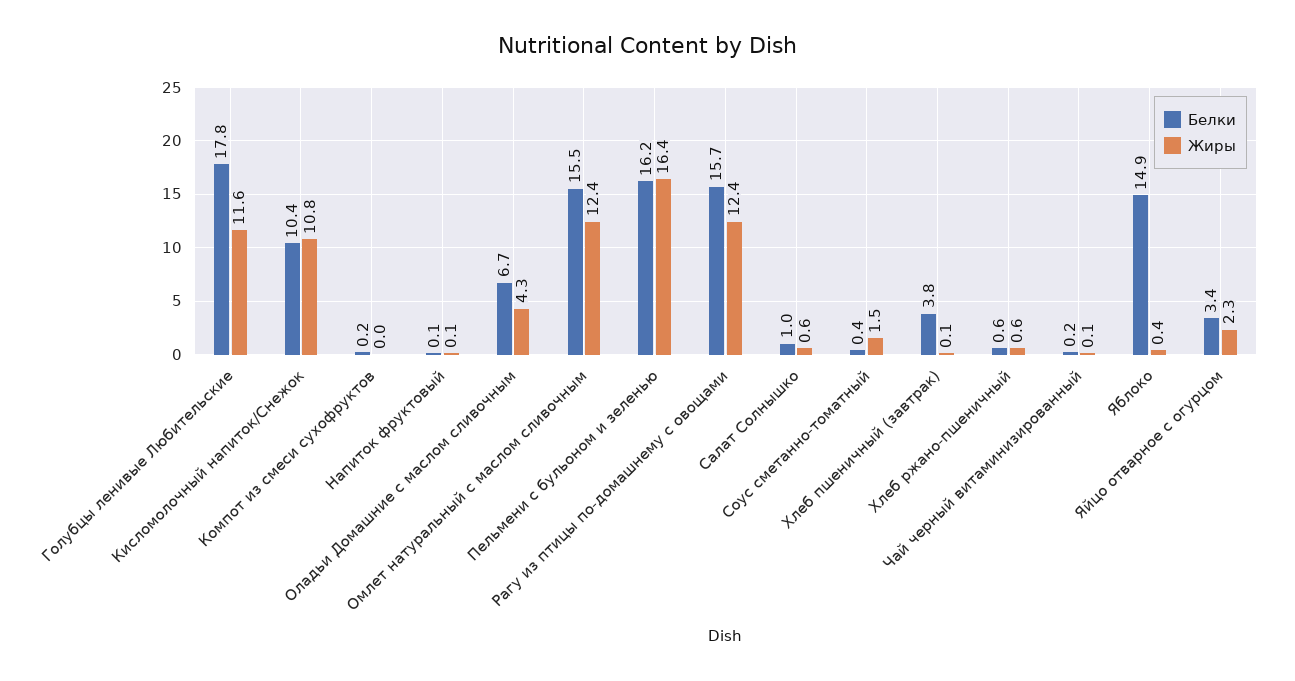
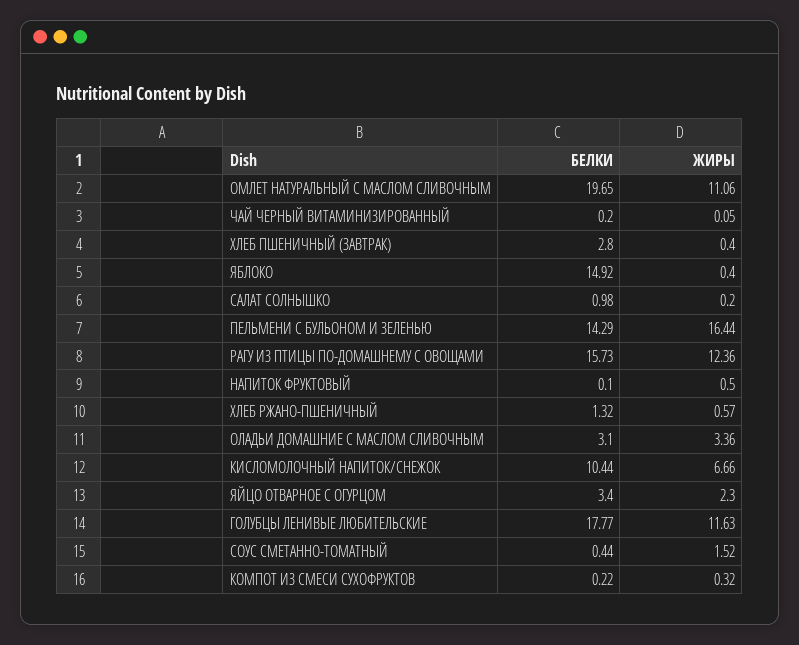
Жиры, Кисломолочный напиток/Снежок: 10.8 -> 6.66
Жиры, Компот из смеси сухофруктов: 0 -> 0.32
Жиры, Напиток фруктовый: 0.1 -> 0.5
Белки, Оладьи Домашние с маслом сливочным: 6.7 -> 3.1
Жиры, Оладьи Домашние с маслом сливочным: 4.3 -> 3.36
Белки, Омлет натуральный с маслом сливочным: 15.5 -> 19.65
Жиры, Омлет натуральный с маслом сливочным: 12.4 -> 11.06
Белки, Пельмени с бульоном и зеленью: 16.2 -> 14.29
Жиры, Салат Солнышко: 0.6 -> 0.2
Белки, Хлеб пшеничный (завтрак): 3.8 -> 2.8
Жиры, Хлеб пшеничный (завтрак): 0.1 -> 0.4
Белки, Хлеб ржано-пшеничный: 0.6 -> 1.32

